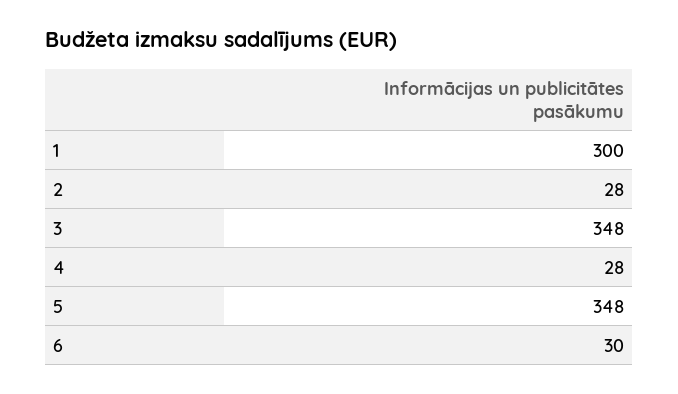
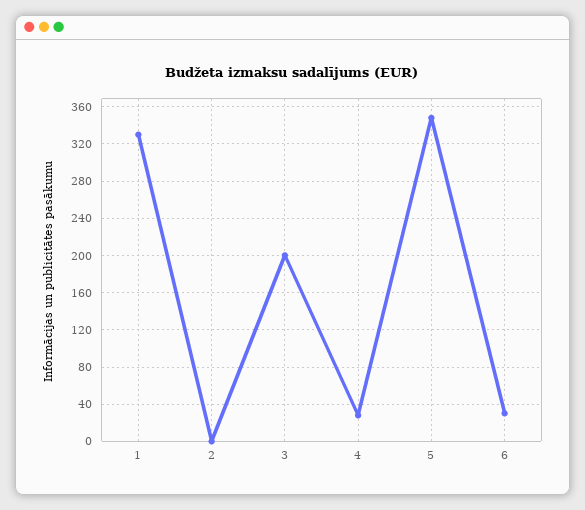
1: 300 -> 330
2: 28 -> 0
3: 348 -> 200

